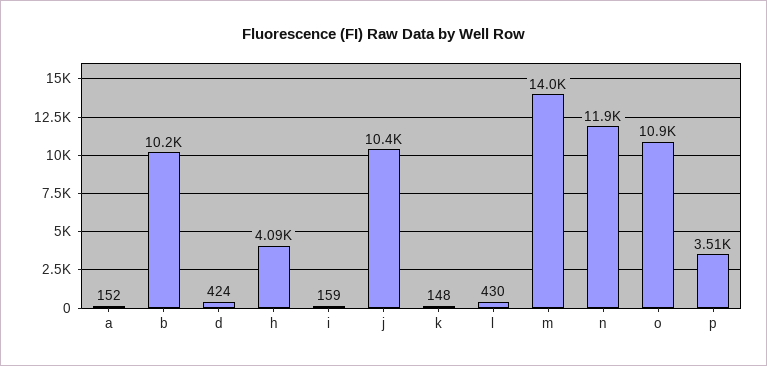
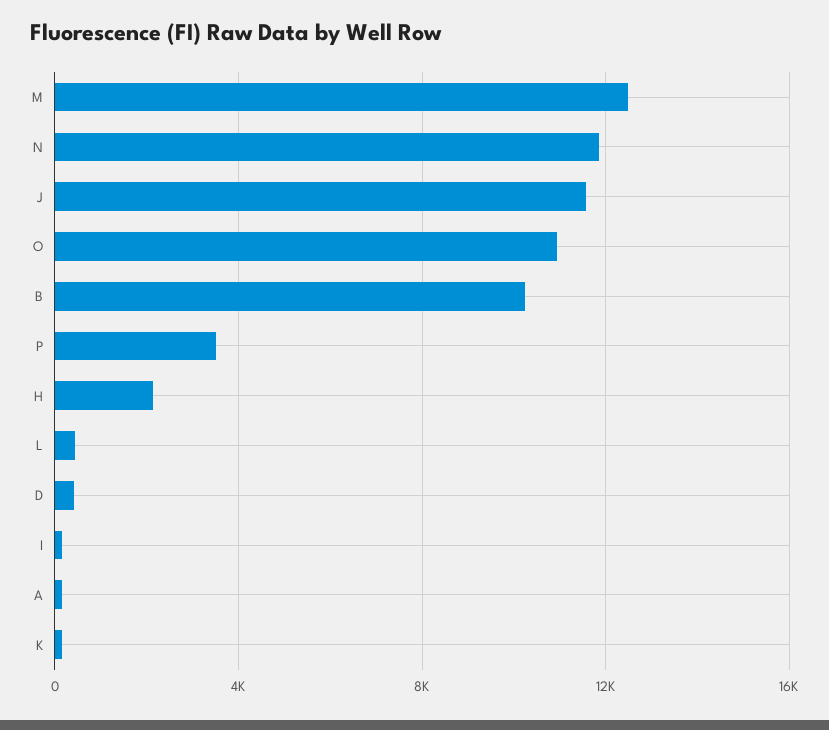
h: 4090 -> 2000
j: 10400 -> 11500
m: 14000 -> 12500

